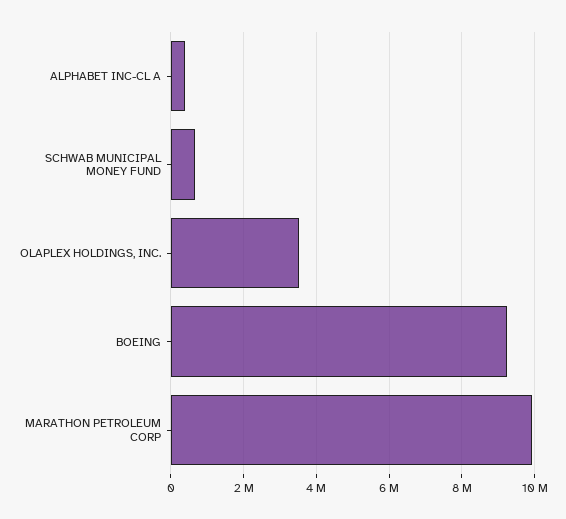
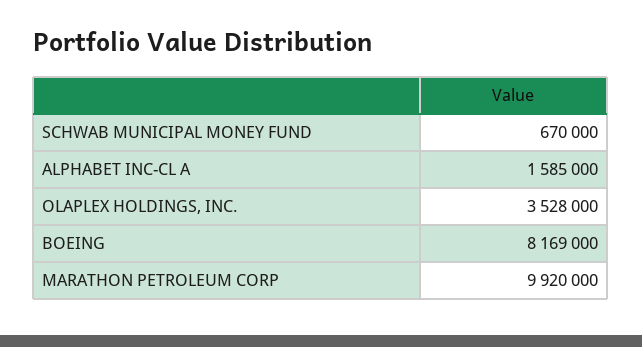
ALPHABET INC-CL A: 400000 -> 1585000
BOEING: 9200000 -> 8169000

